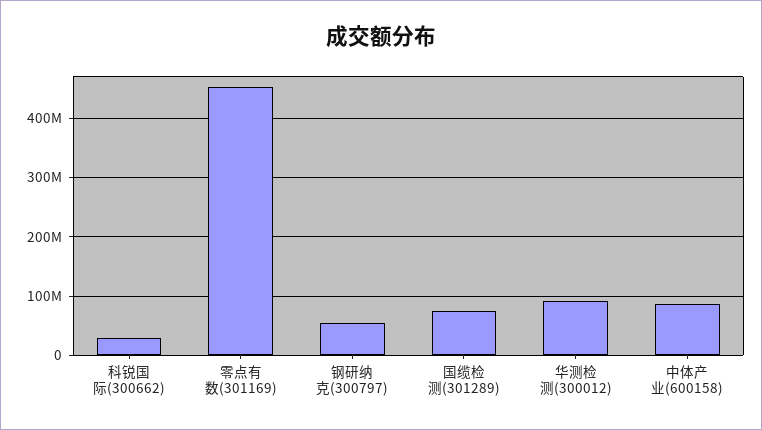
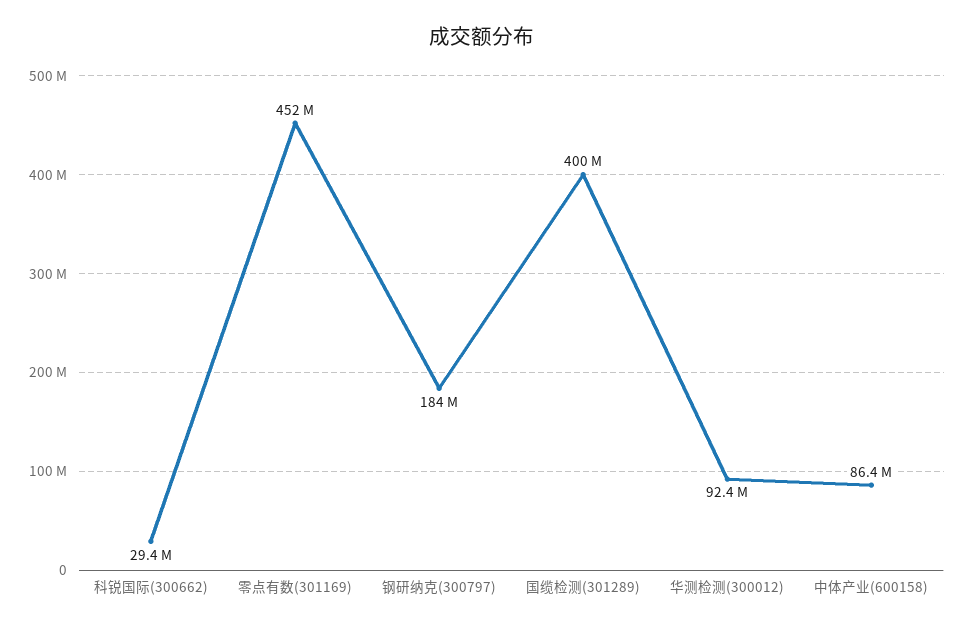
钢研纳克(300797): 60000000 -> 184000000
国缆检测(301289): 80000000 -> 400000000

